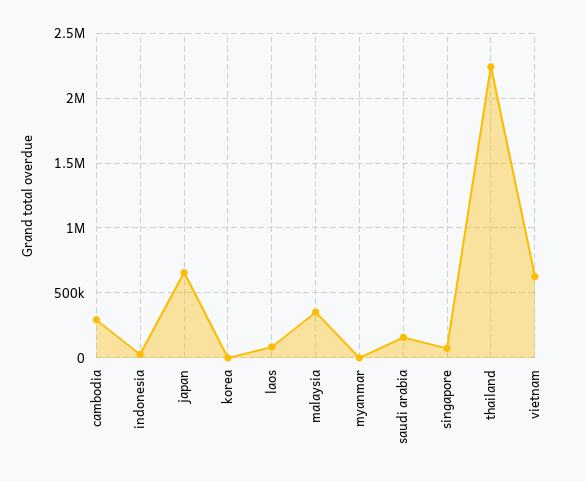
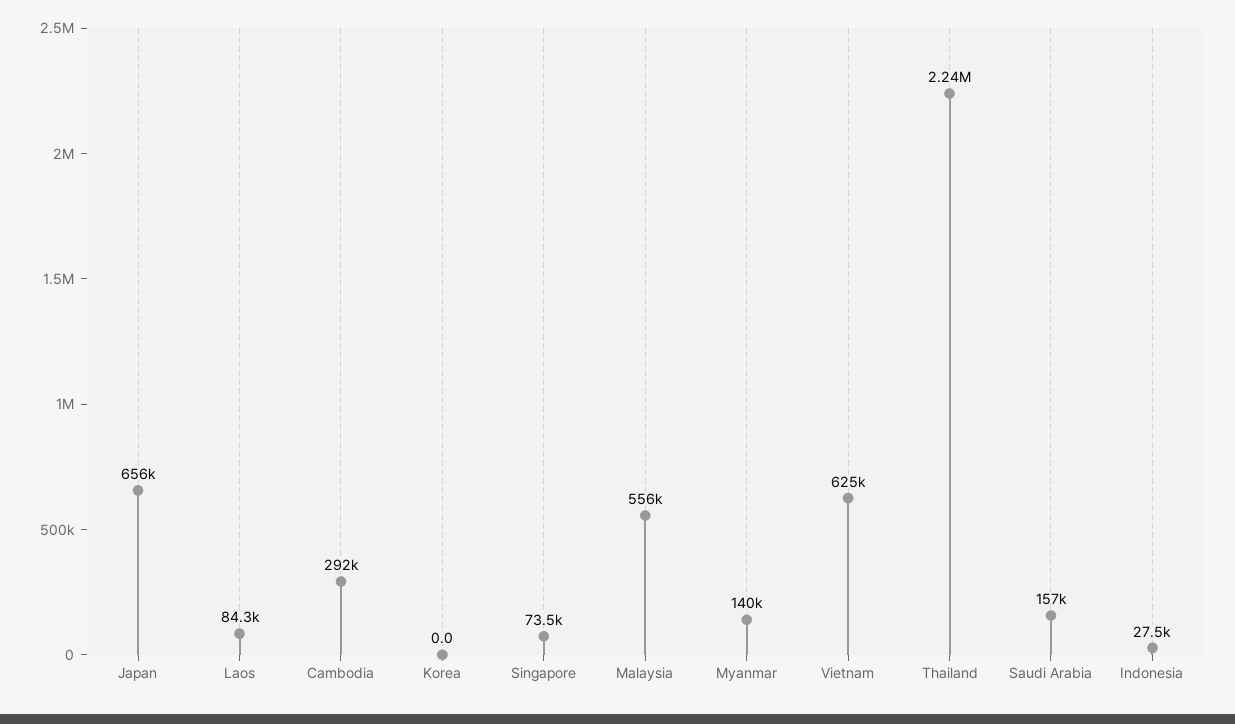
malaysia: 350000 -> 556000
myanmar: 0 -> 140000

